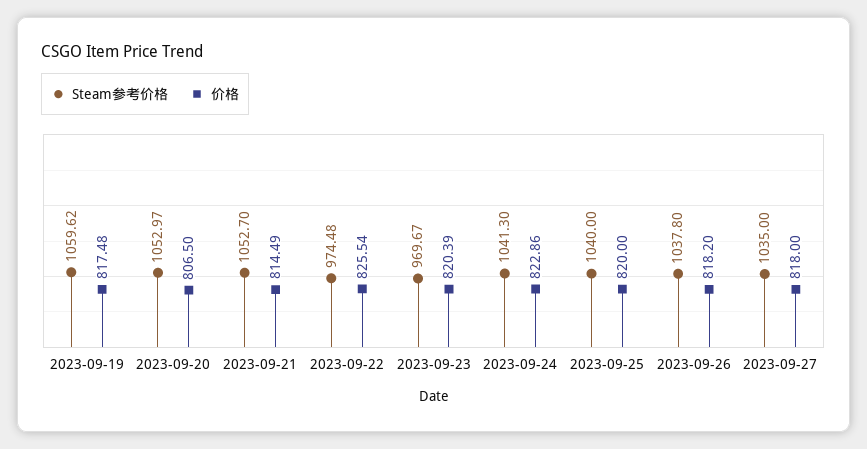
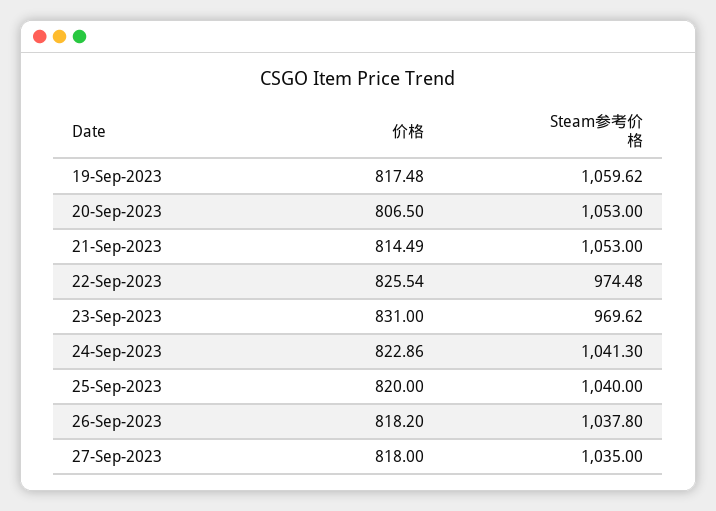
Steam参考价格, 2023-09-20: 1052.97 -> 1053
Steam参考价格, 2023-09-21: 1052.7 -> 1053
Steam参考价格, 2023-09-23: 969.67 -> 969.62
价格, 2023-09-23: 820.39 -> 831

